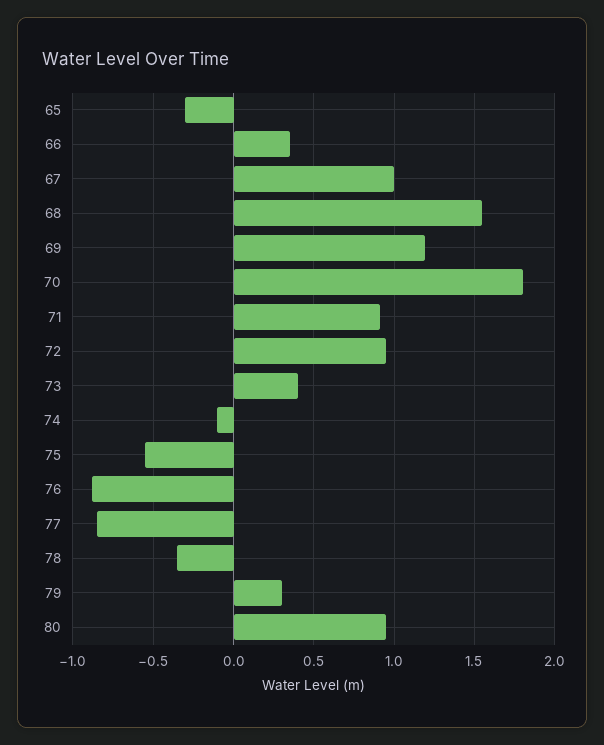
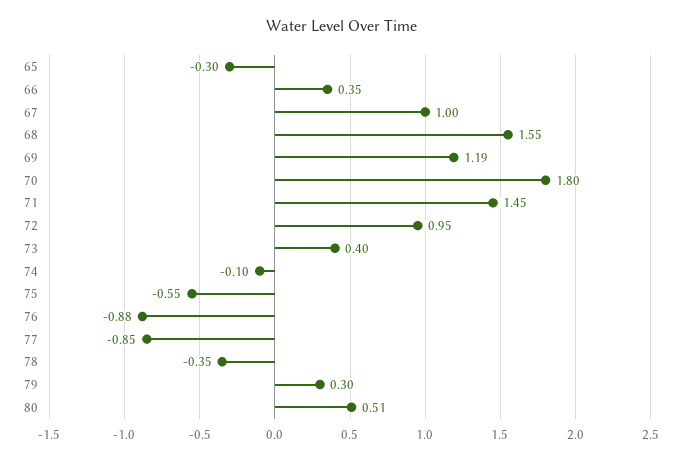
71: 0.9 -> 1.45
80: 0.95 -> 0.51

